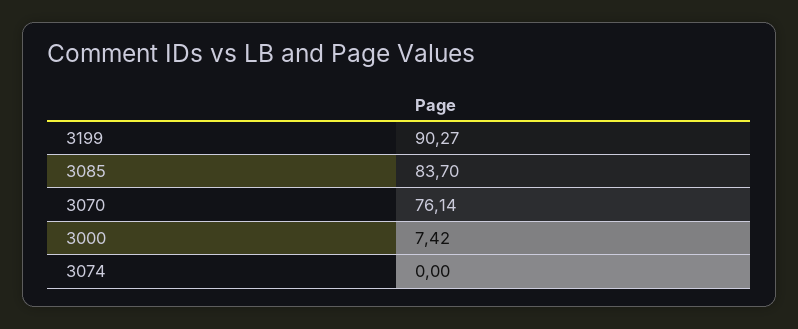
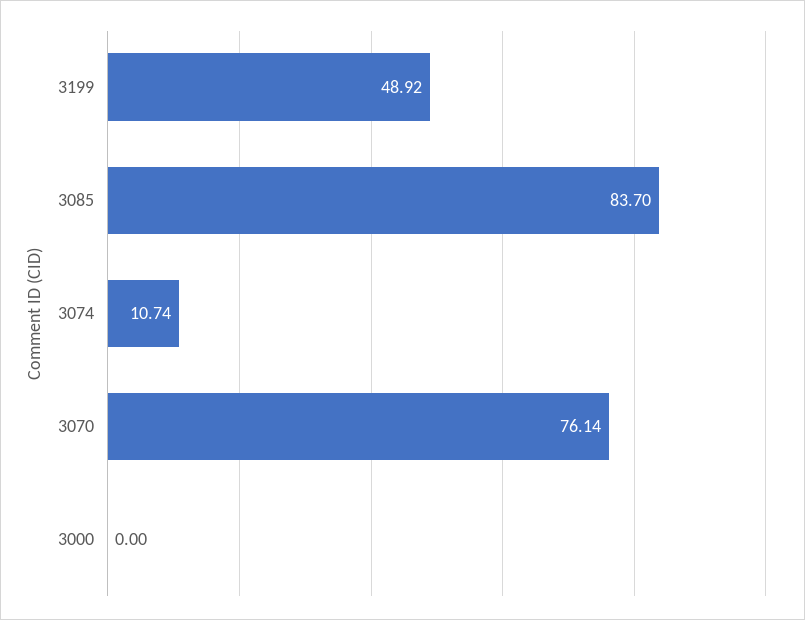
3199: 90.27 -> 48.92
3000: 7.42 -> 0
3074: 0 -> 10.74

